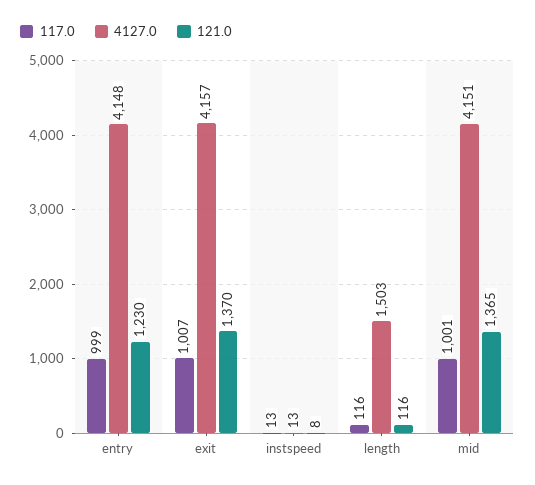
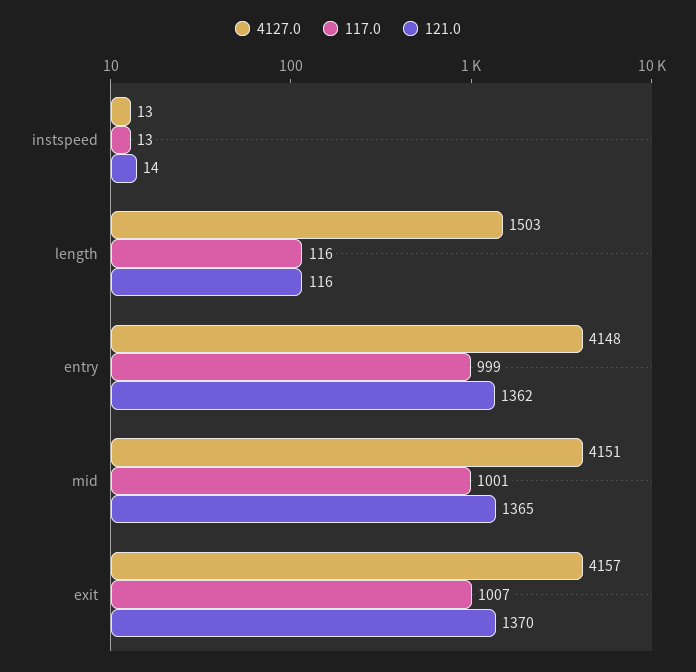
121.0, entry: 1230 -> 1362
121.0, instspeed: 8 -> 14

